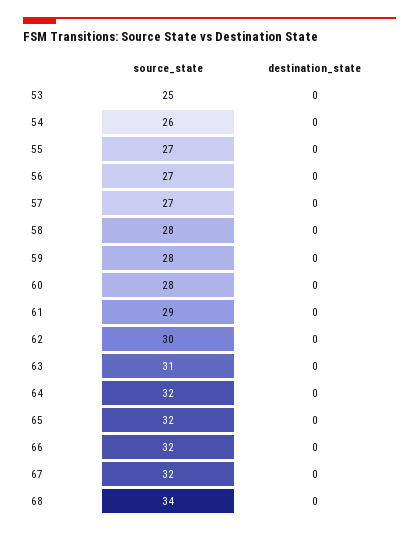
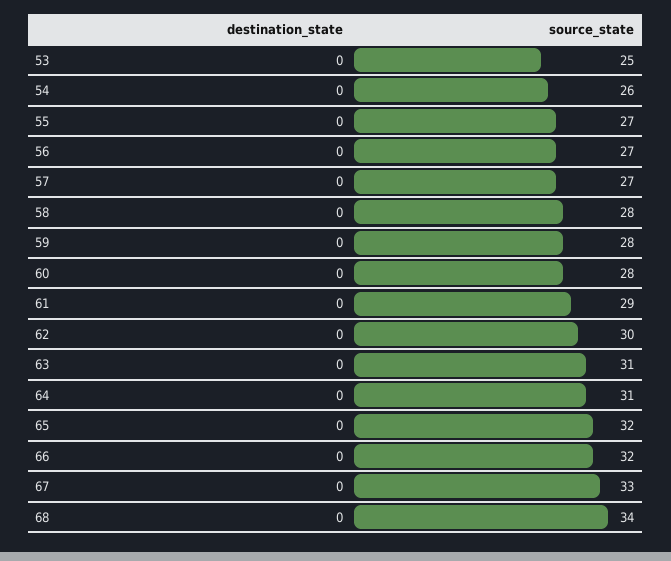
source_state, 64: 32 -> 31
source_state, 67: 32 -> 33

